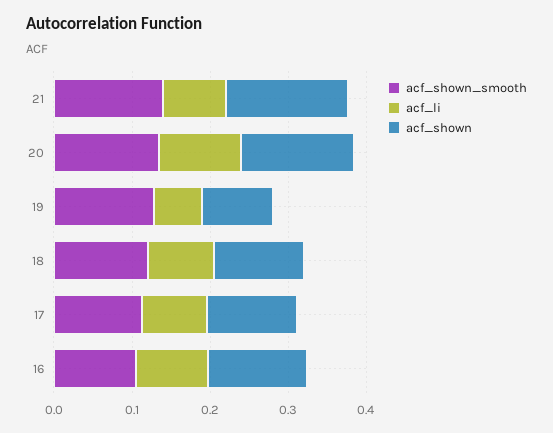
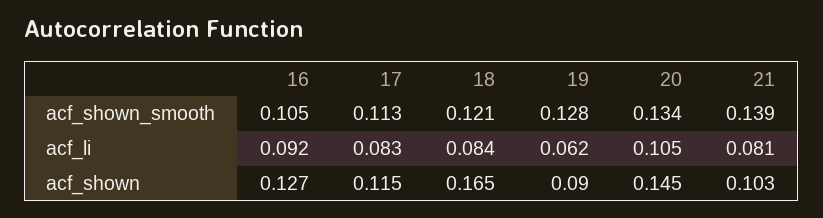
acf_shown, 21: 0.16 -> 0.103
acf_shown, 18: 0.12 -> 0.165

